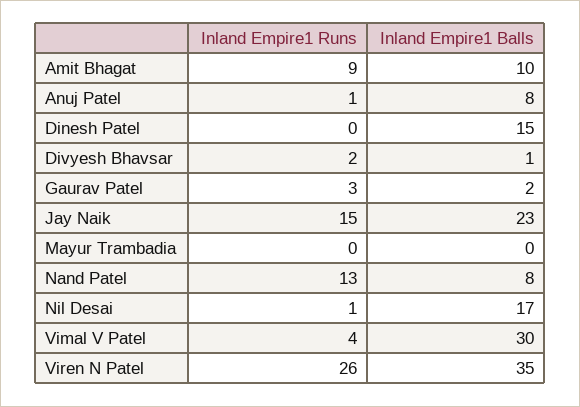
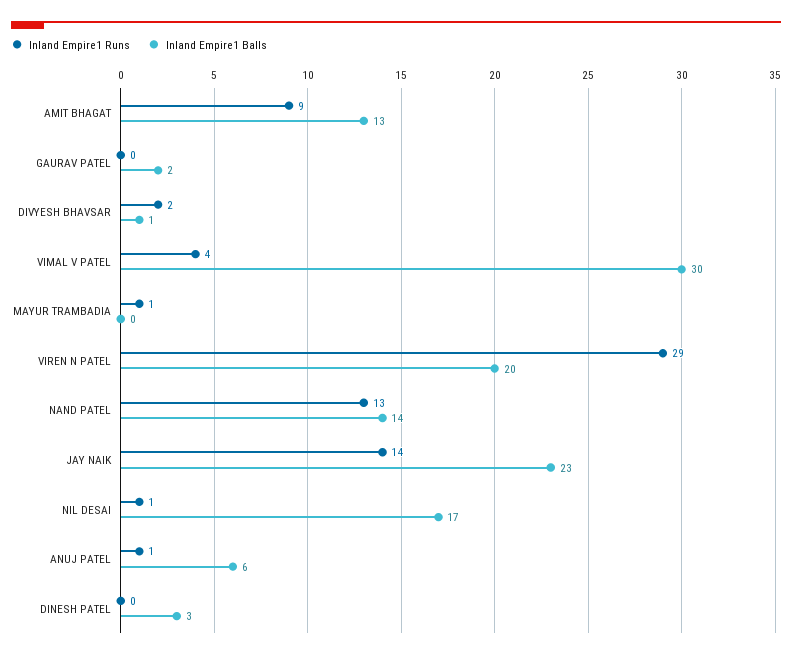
Inland Empire1 Balls, Amit Bhagat: 10 -> 13
Inland Empire1 Balls, Anuj Patel: 8 -> 6
Inland Empire1 Balls, Dinesh Patel: 15 -> 3
Inland Empire1 Runs, Gaurav Patel: 3 -> 0
Inland Empire1 Runs, Jay Naik: 15 -> 14
Inland Empire1 Runs, Mayur Trambadia: 0 -> 1
Inland Empire1 Balls, Nand Patel: 8 -> 14
Inland Empire1 Runs, Viren N Patel: 26 -> 29
Inland Empire1 Balls, Viren N Patel: 35 -> 20

